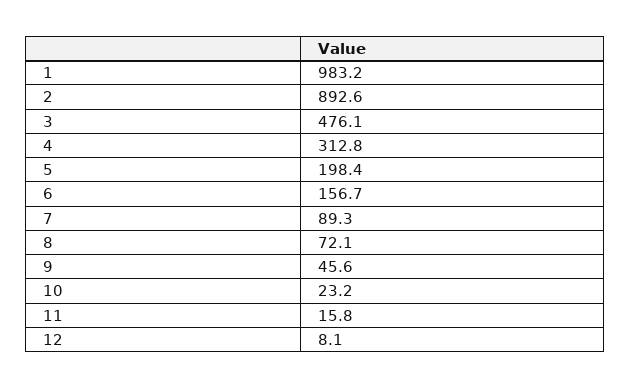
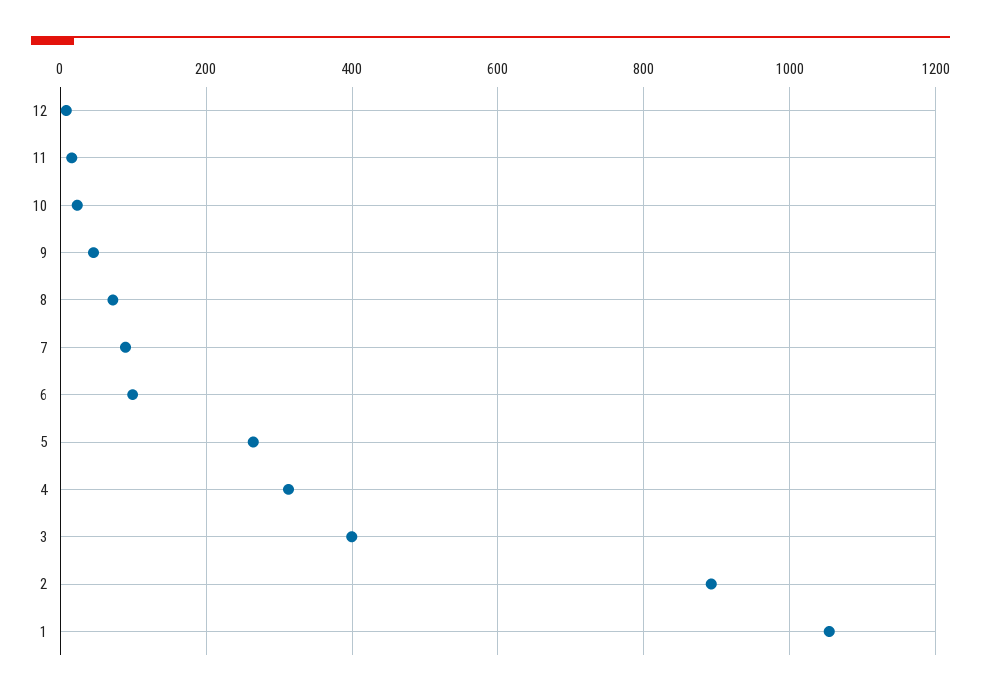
1: 983.2 -> 1060
3: 476.1 -> 400
5: 198.4 -> 260
6: 156.7 -> 100

